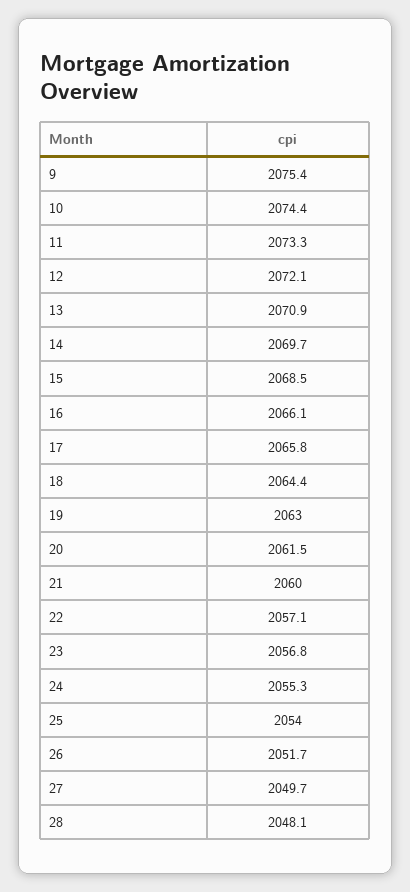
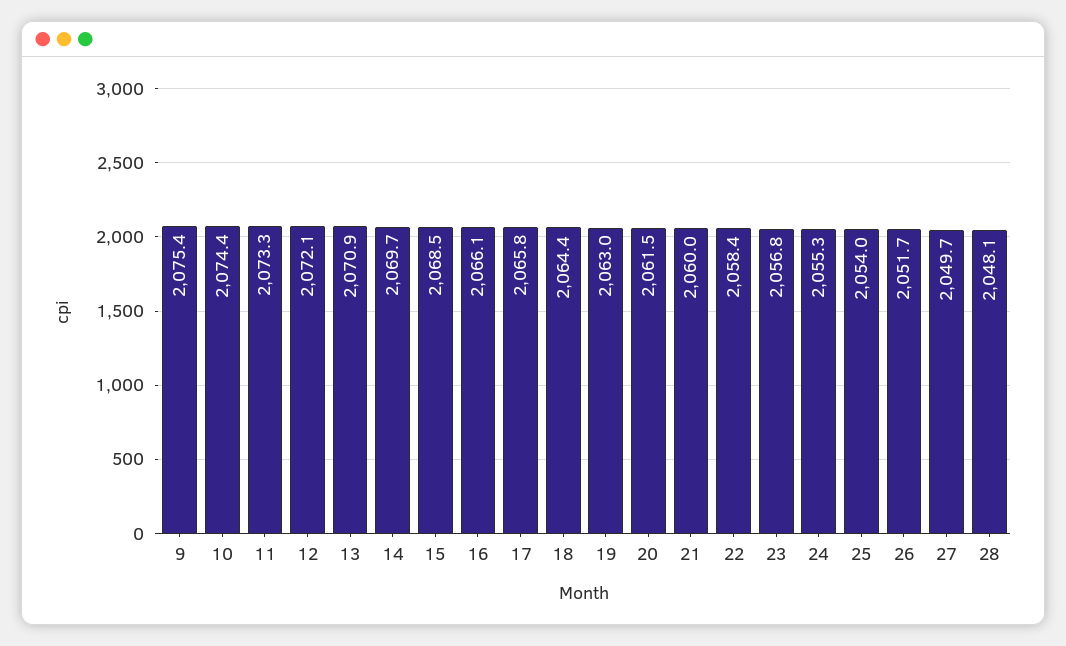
22: 2057.1 -> 2058.4

